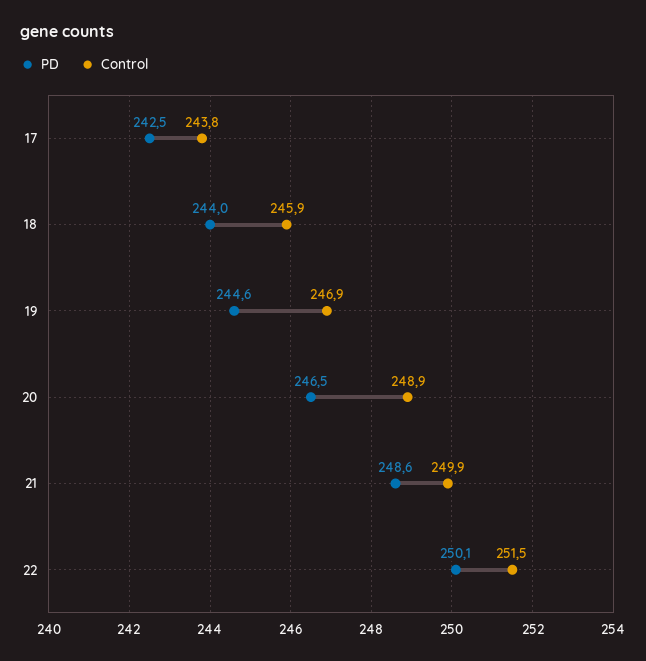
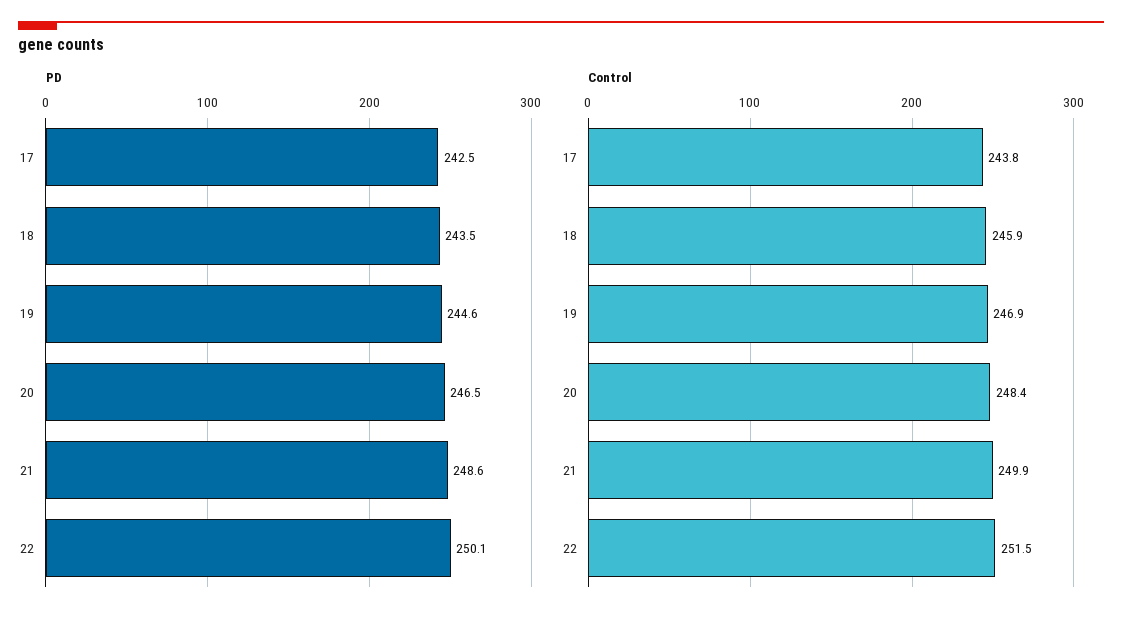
PD, 18: 244 -> 243.5
Control, 20: 248.9 -> 248.4

